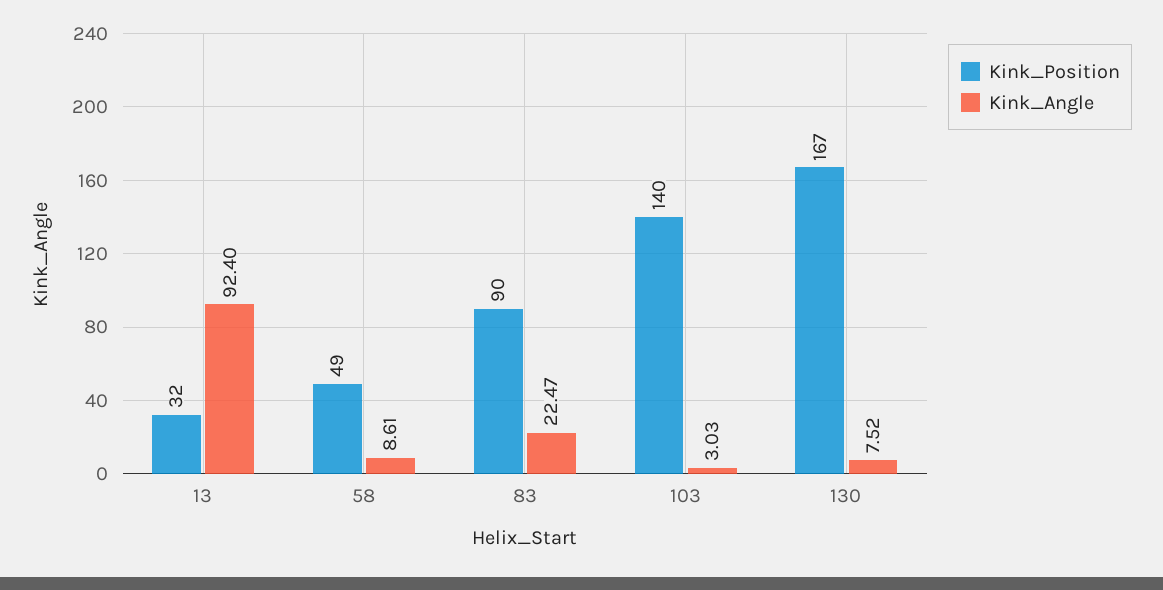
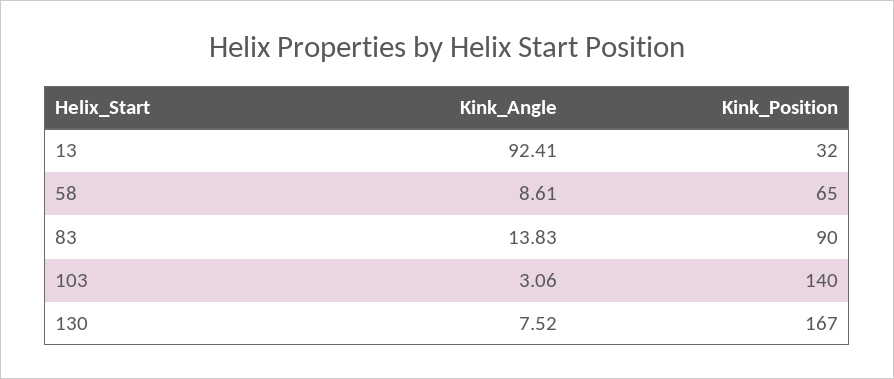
Kink_Angle, 13: 92.4 -> 92.41
Kink_Position, 58: 49 -> 65
Kink_Angle, 83: 22.47 -> 13.83
Kink_Angle, 103: 3.03 -> 3.06

